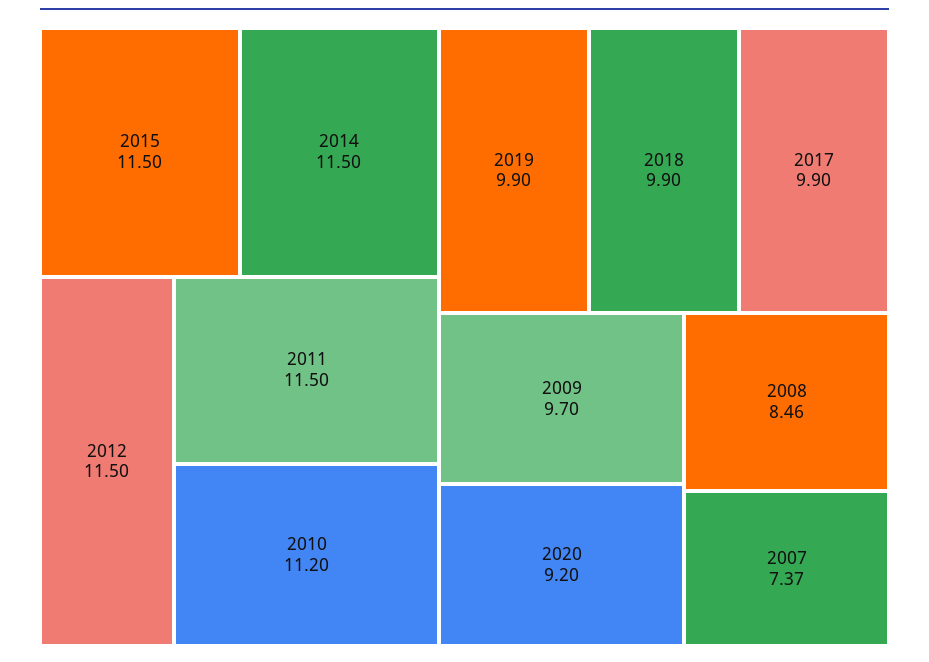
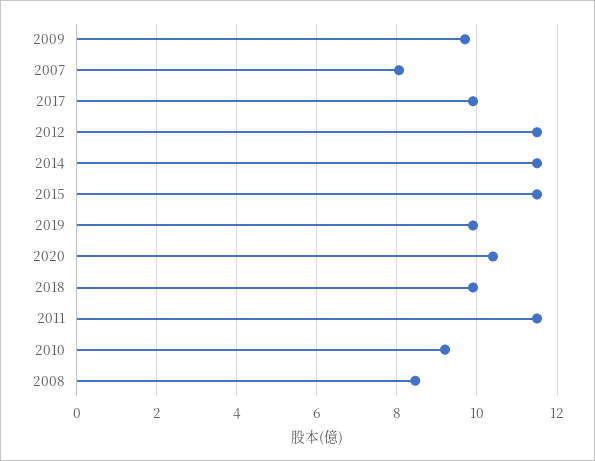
2010: 11.2 -> 9.2
2020: 9.2 -> 10.4
2007: 7.37 -> 8

